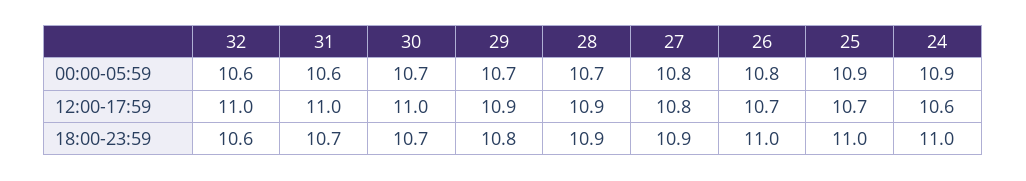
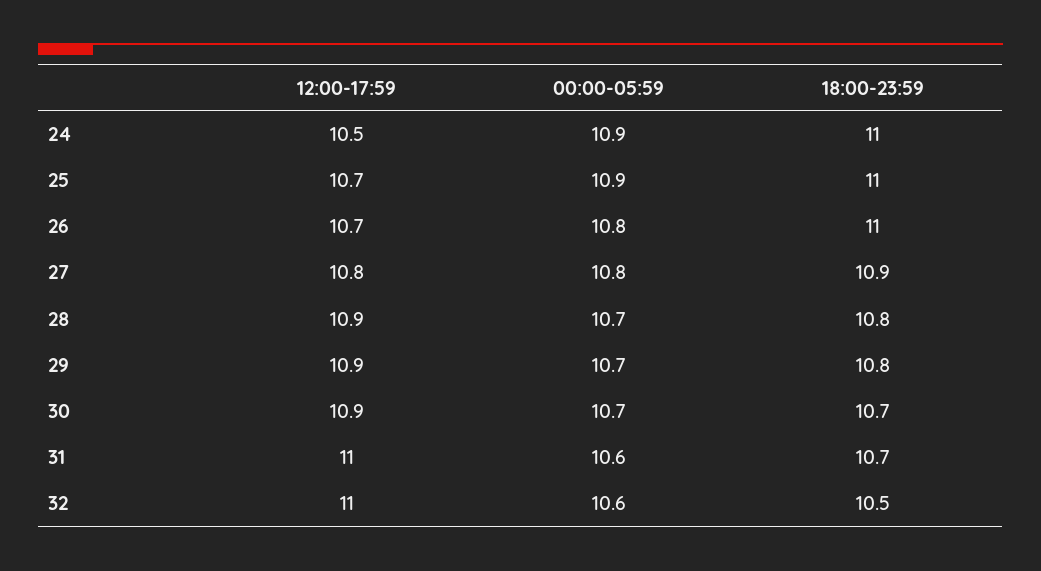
30, 12:00-17:59: 11 -> 10.9
24, 12:00-17:59: 10.6 -> 10.5
32, 18:00-23:59: 10.6 -> 10.5
28, 18:00-23:59: 10.9 -> 10.8

